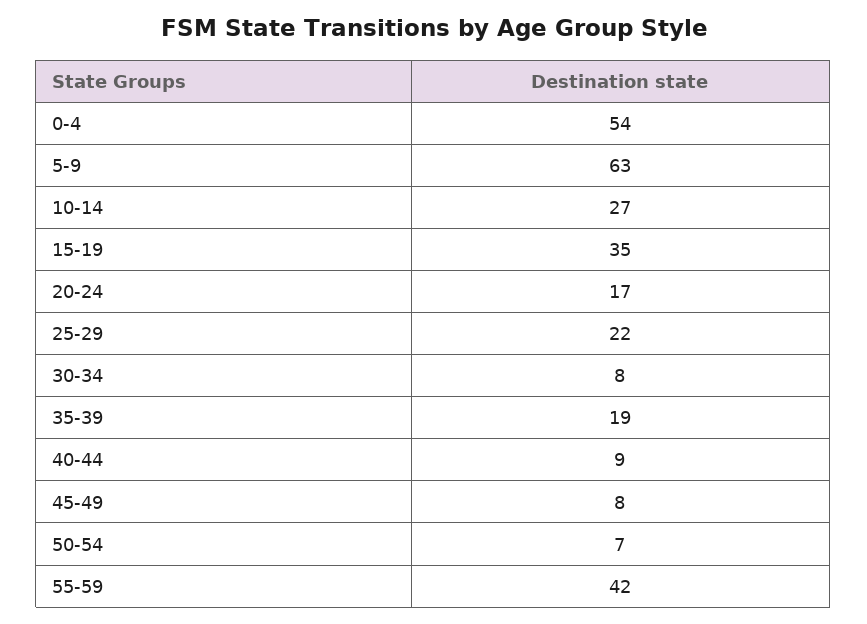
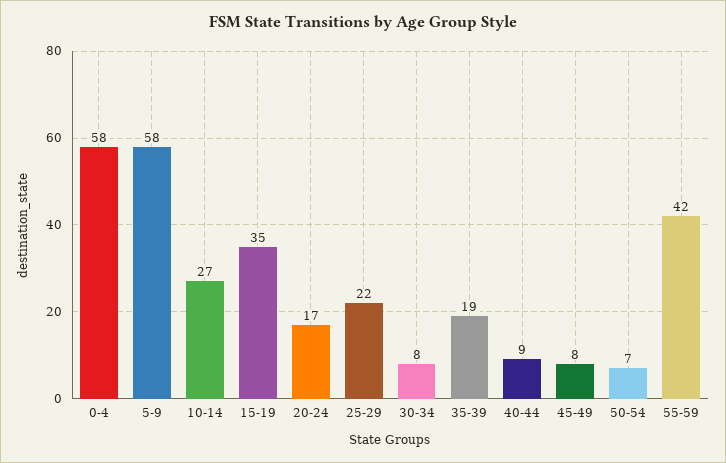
0-4: 54 -> 58
5-9: 63 -> 58

